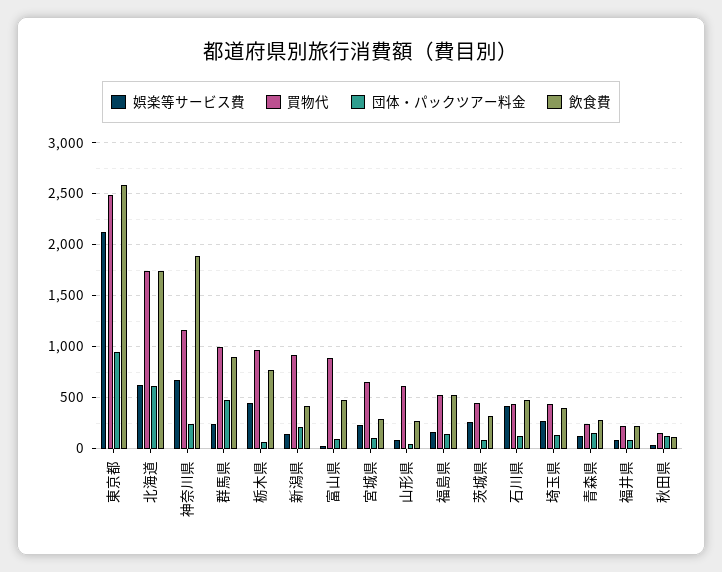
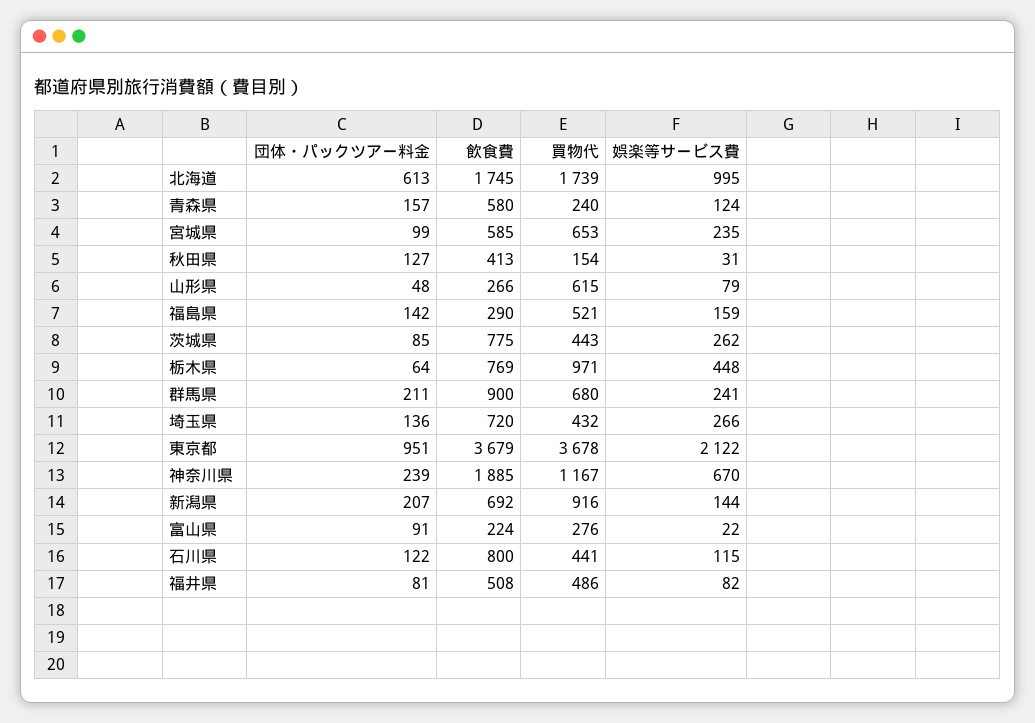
買物代, 東京都: 2500 -> 3678
飲食費, 東京都: 2600 -> 3679
娯楽等サービス費, 北海道: 600 -> 995
買物代, 群馬県: 1000 -> 680
団体・パックツアー料金, 群馬県: 500 -> 211
飲食費, 新潟県: 400 -> 692
買物代, 富山県: 900 -> 276
飲食費, 富山県: 500 -> 224
飲食費, 宮城県: 300 -> 585
飲食費, 福島県: 500 -> 290
飲食費, 茨城県: 300 -> 775
娯楽等サービス費, 石川県: 400 -> 115
飲食費, 石川県: 500 -> 800
飲食費, 埼玉県: 400 -> 720
飲食費, 青森県: 300 -> 580
買物代, 福井県: 200 -> 486
飲食費, 福井県: 200 -> 508
飲食費, 秋田県: 100 -> 413

